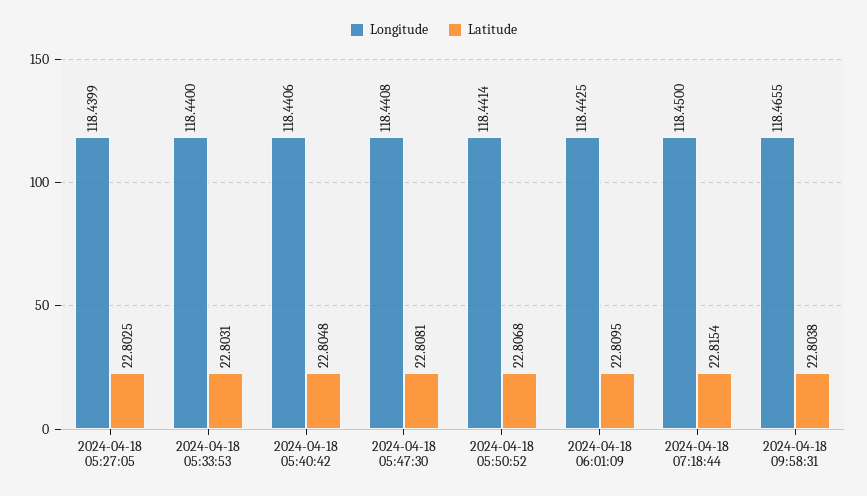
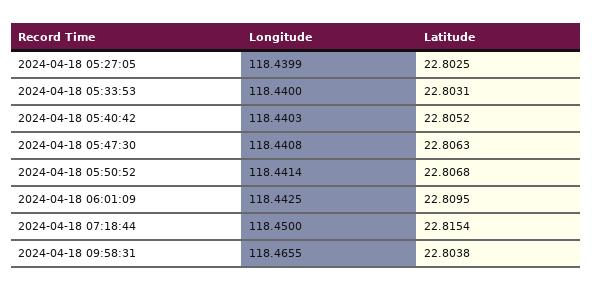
Longitude, 2024-04-18 05:40:42: 118.4406 -> 118.4403
Latitude, 2024-04-18 05:40:42: 22.8048 -> 22.8052
Latitude, 2024-04-18 05:47:30: 22.8081 -> 22.8063

